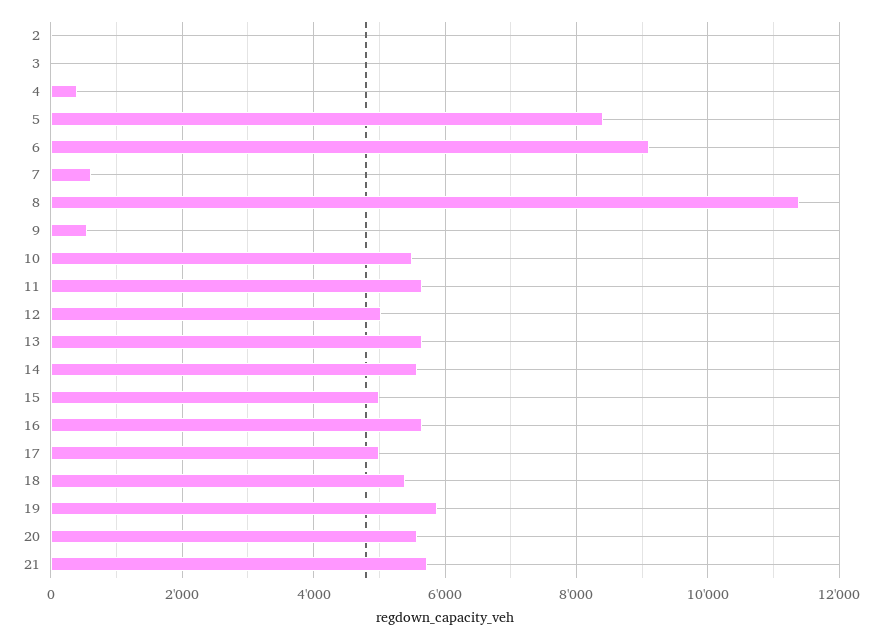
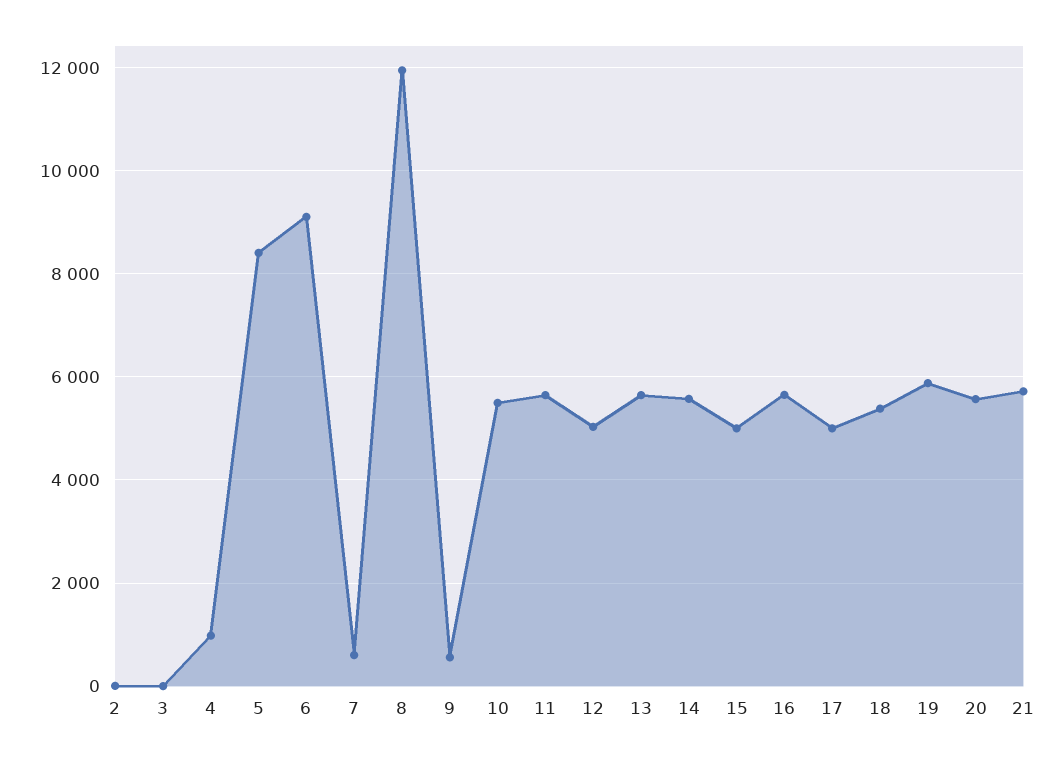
4: 400 -> 1000
8: 11400 -> 12000

